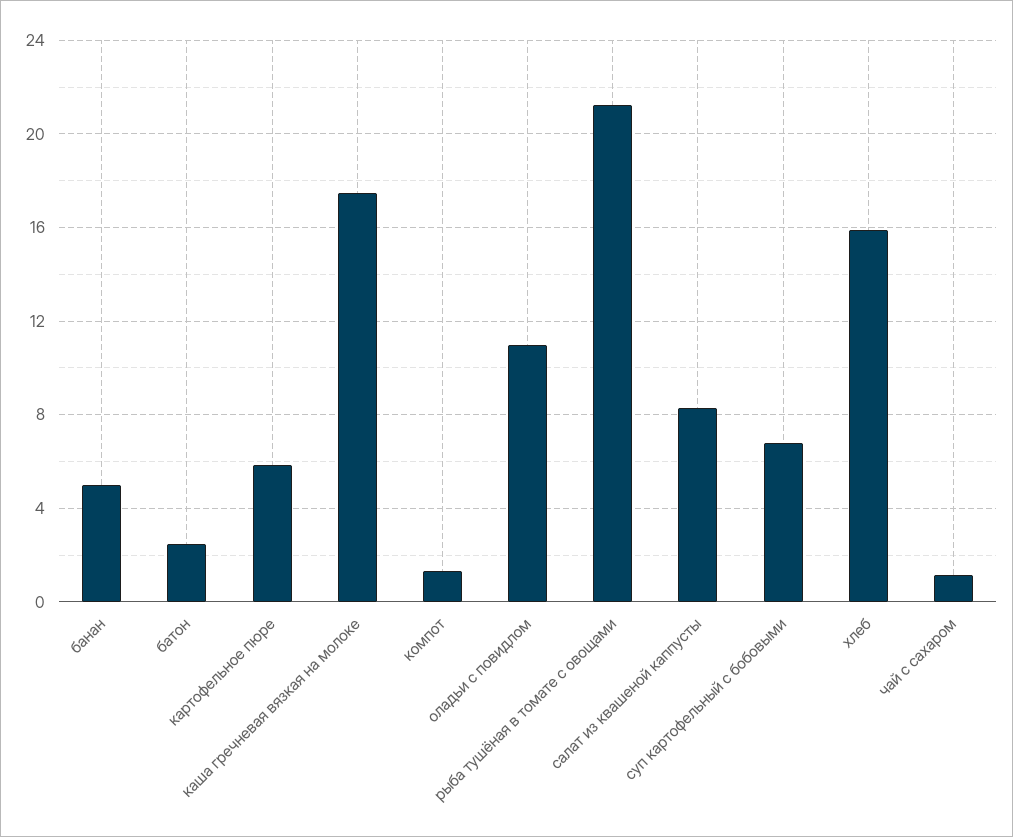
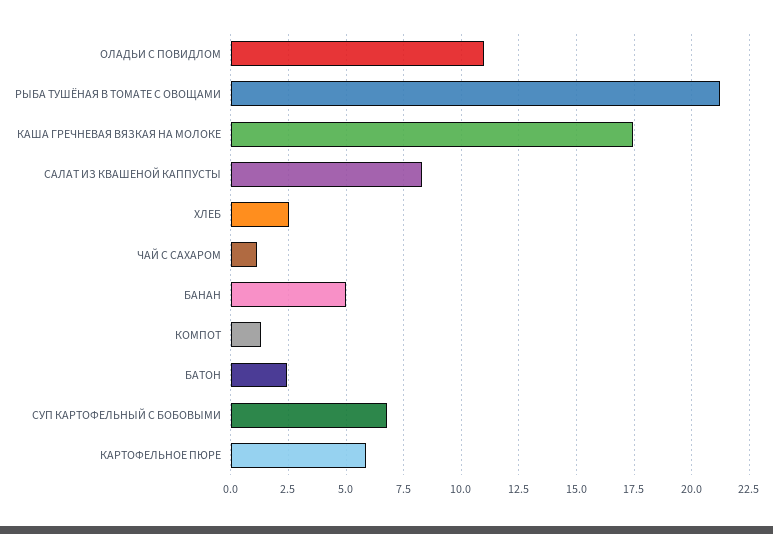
хлеб: 16 -> 2.5

